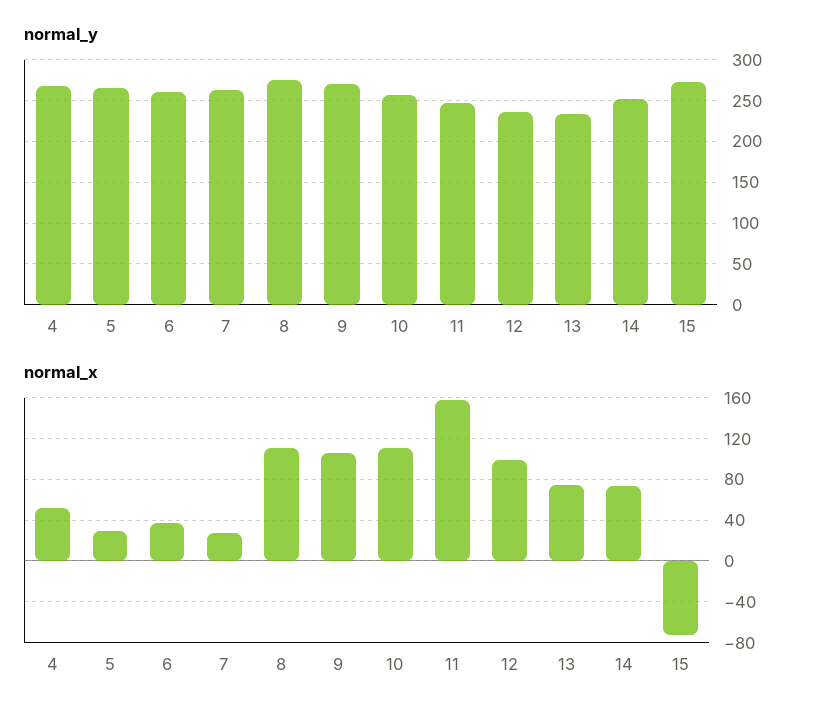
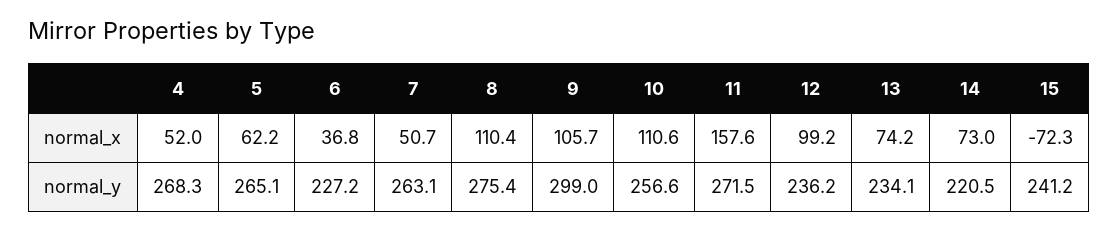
normal_y, 6: 260 -> 227.2
normal_y, 9: 270 -> 299
normal_y, 11: 250 -> 271.5
normal_y, 14: 250 -> 220.5
normal_y, 15: 270 -> 241.2
normal_x, 5: 30 -> 62.2
normal_x, 7: 30 -> 50.7

